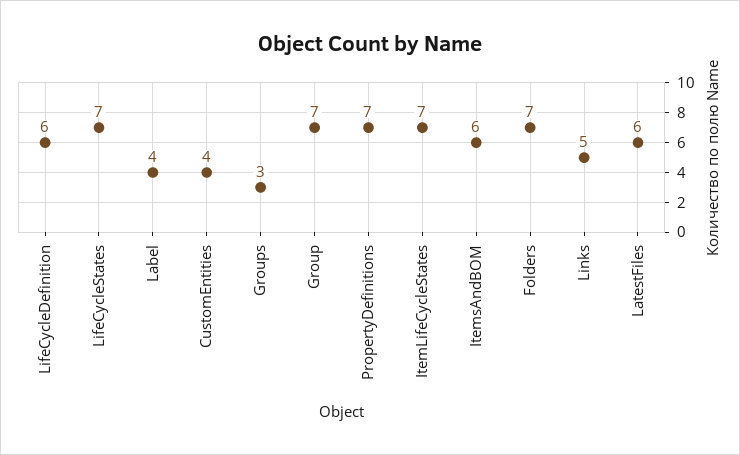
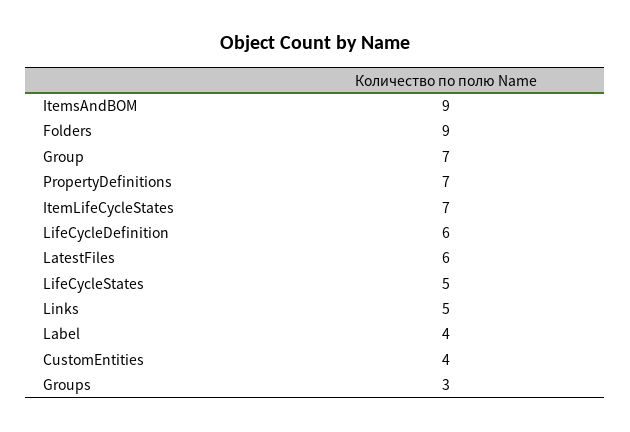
LifeCycleStates: 7 -> 5
ItemsAndBOM: 6 -> 9
Folders: 7 -> 9

